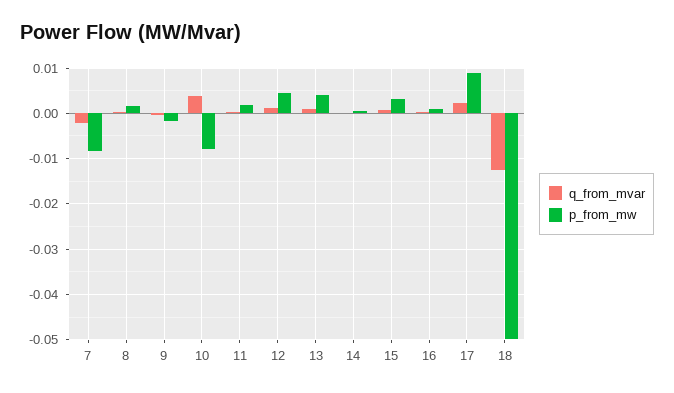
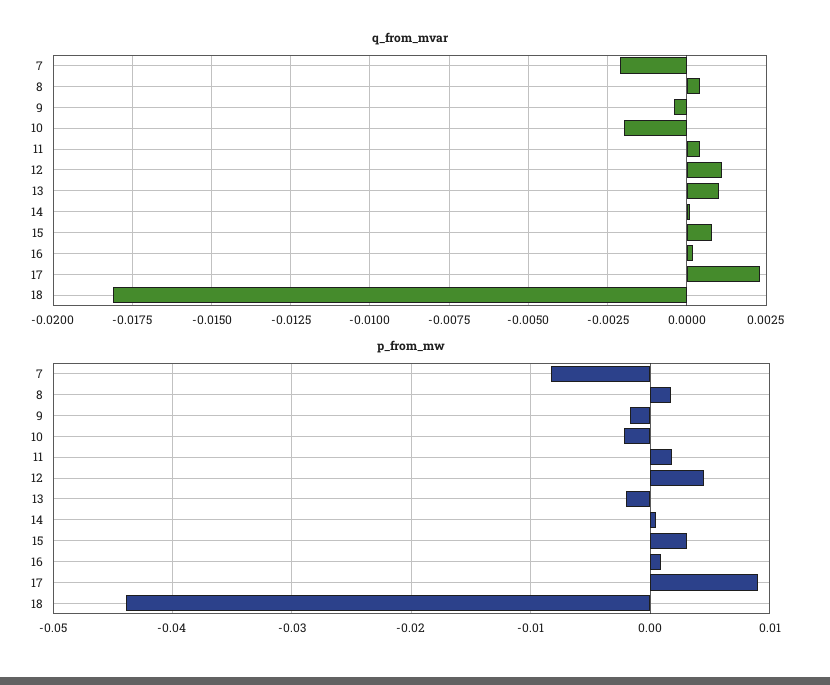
q_from_mvar, 10: 0.004 -> -0.002
p_from_mw, 10: -0.008 -> -0.002
p_from_mw, 13: 0.004 -> -0.002
q_from_mvar, 18: -0.012 -> -0.018
p_from_mw, 18: -0.05 -> -0.044

